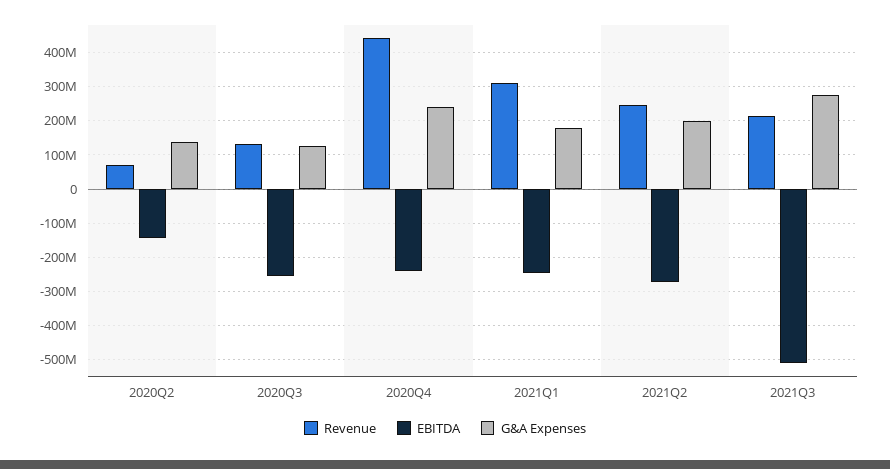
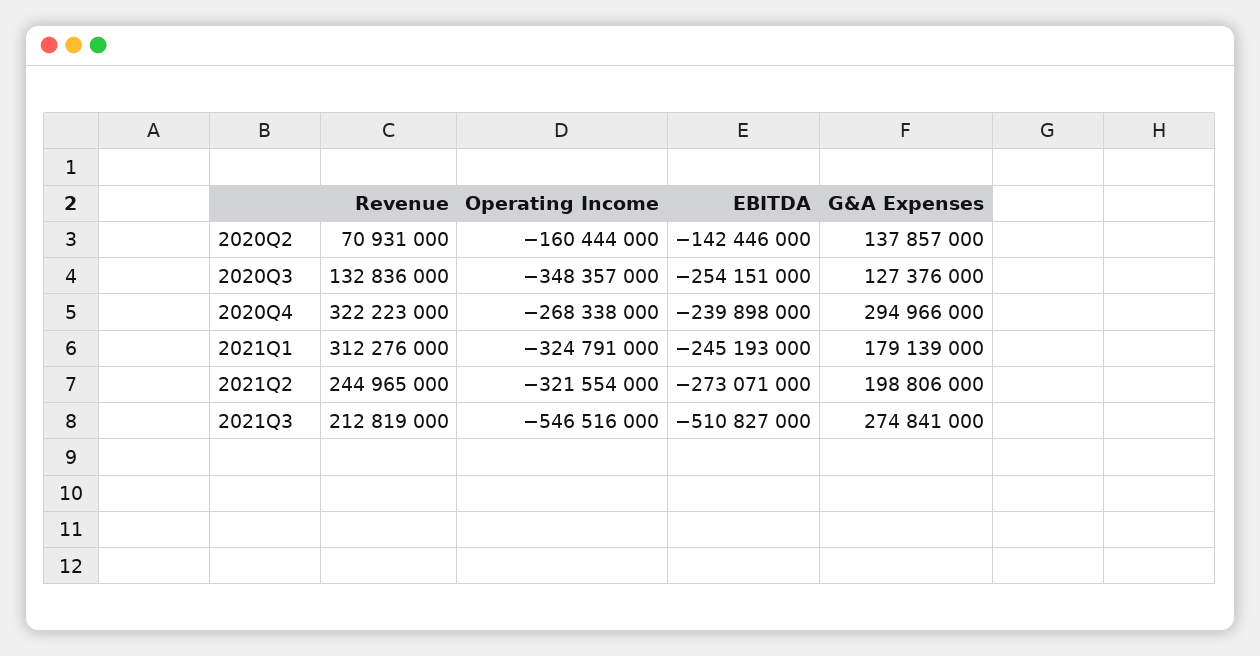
Revenue, 2020Q4: 440000000 -> 322223000
G&A Expenses, 2020Q4: 240000000 -> 294966000
Operating Income, 2020Q2: none -> -160444000
Operating Income, 2020Q3: none -> -348357000
Operating Income, 2020Q4: none -> -268338000
Operating Income, 2021Q1: none -> -324791000
Operating Income, 2021Q2: none -> -321554000
Operating Income, 2021Q3: none -> -546516000

